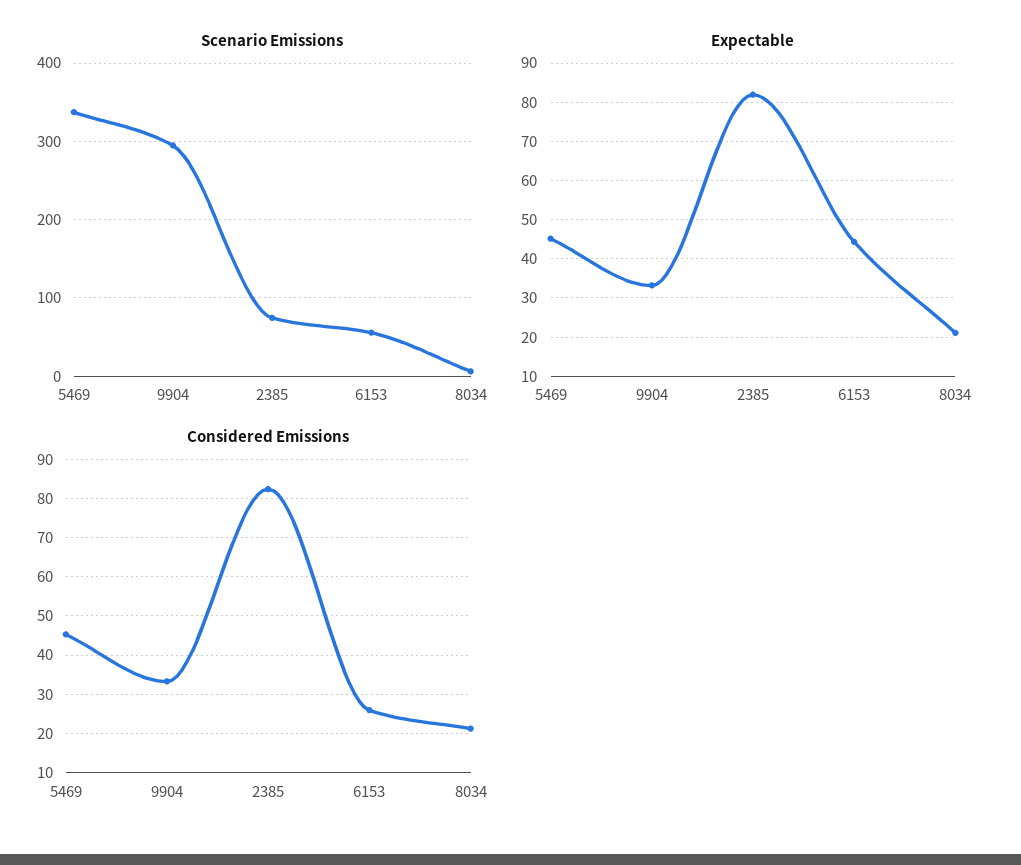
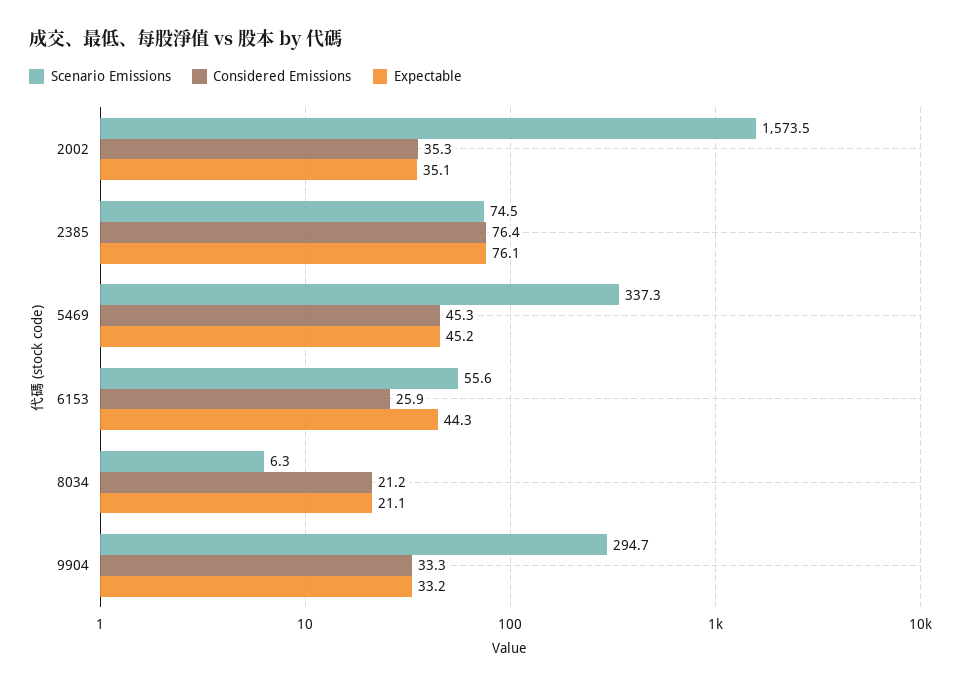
Expectable, 2385: 82 -> 76.1
Considered Emissions, 2385: 82 -> 76.4
Scenario Emissions, 2002: none -> 1573.5
Considered Emissions, 2002: none -> 35.3
Expectable, 2002: none -> 35.1

